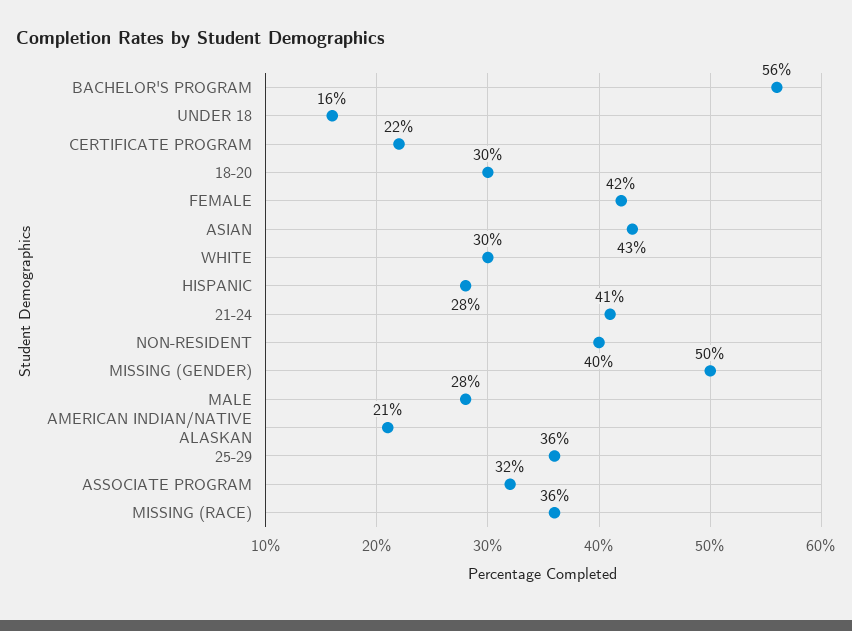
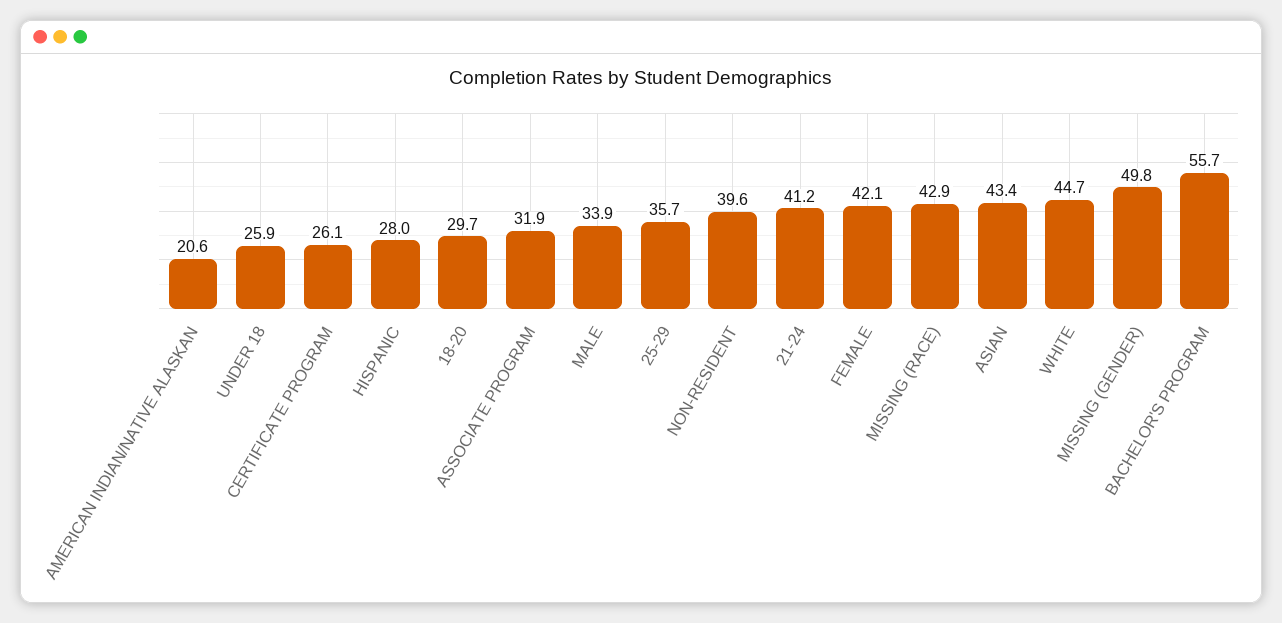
UNDER 18: 16 -> 25.9
CERTIFICATE PROGRAM: 22 -> 26.1
WHITE: 30 -> 44.7
MALE: 28 -> 33.9
MISSING (RACE): 36 -> 42.9

